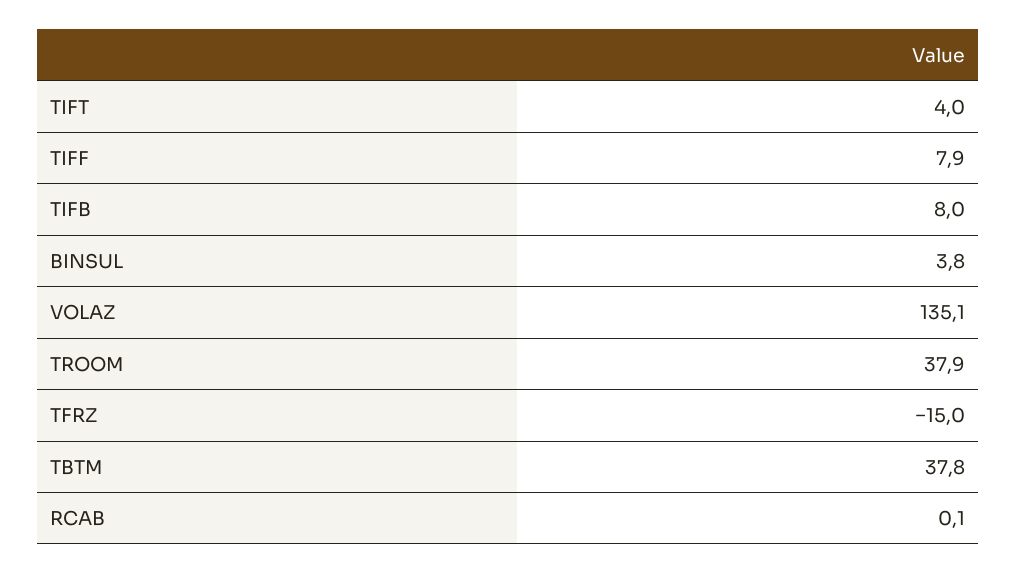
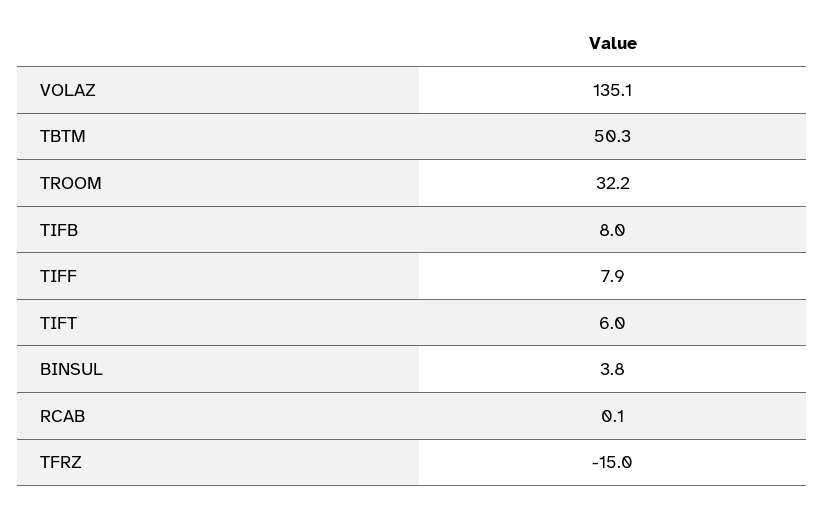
TIFT: 4 -> 6
TROOM: 37.9 -> 32.2
TBTM: 37.8 -> 50.3

